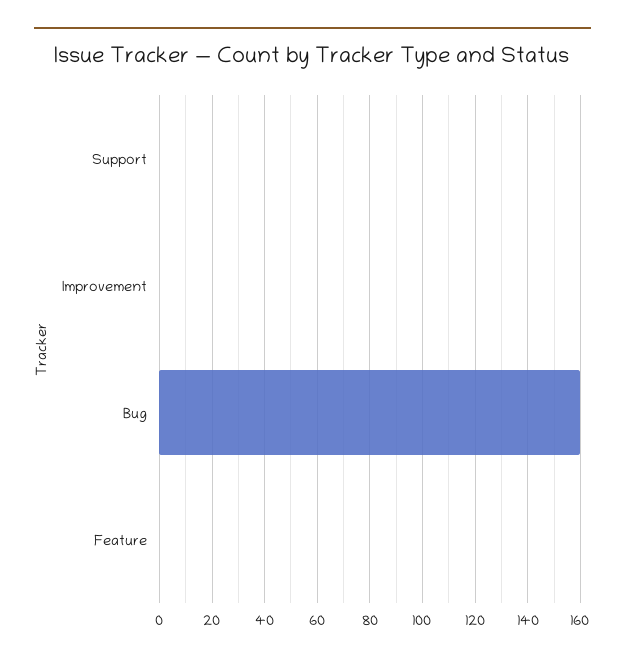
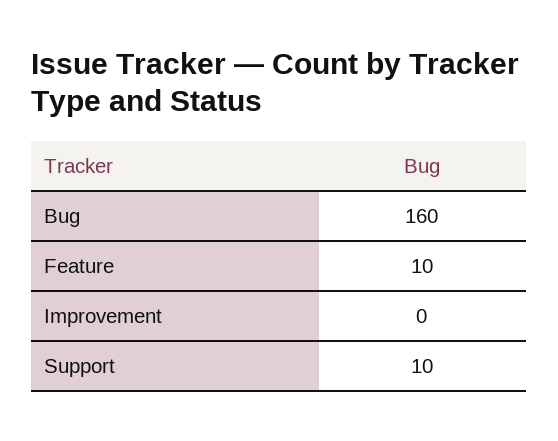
Support: 0 -> 10
Feature: 0 -> 10

